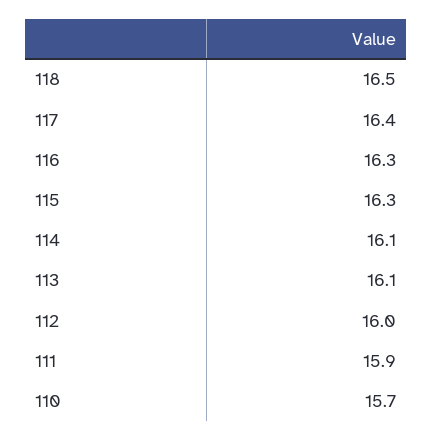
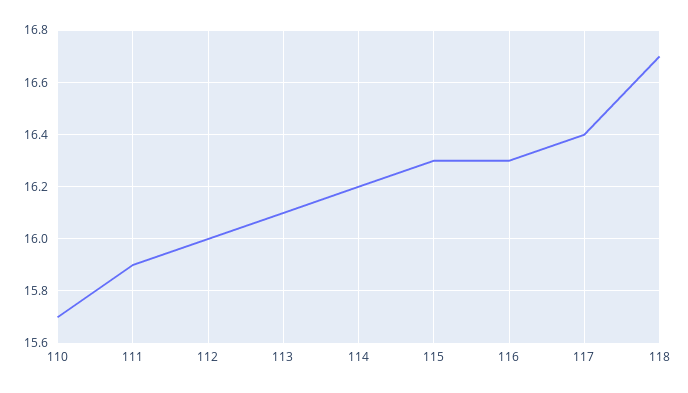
118: 16.5 -> 16.7
114: 16.1 -> 16.2

